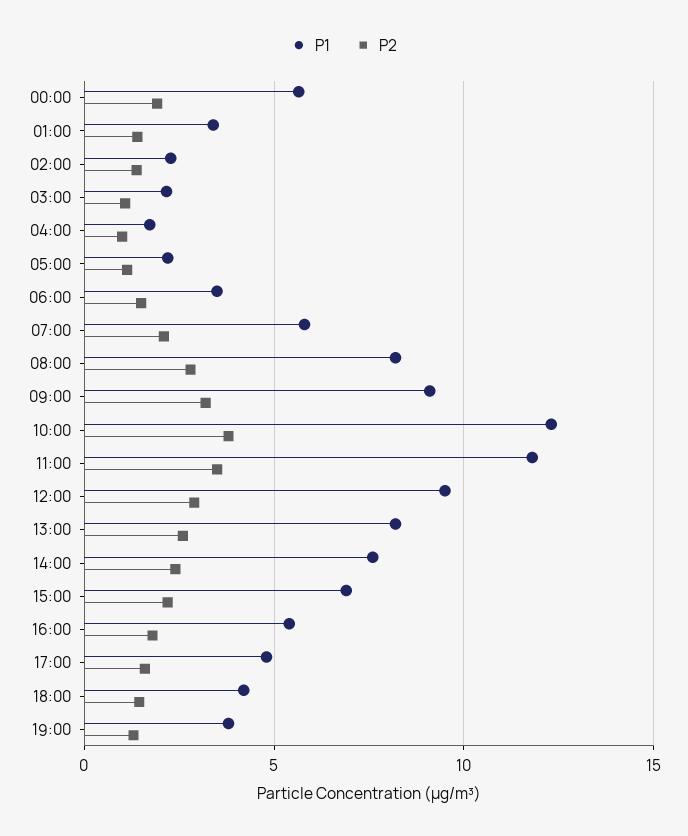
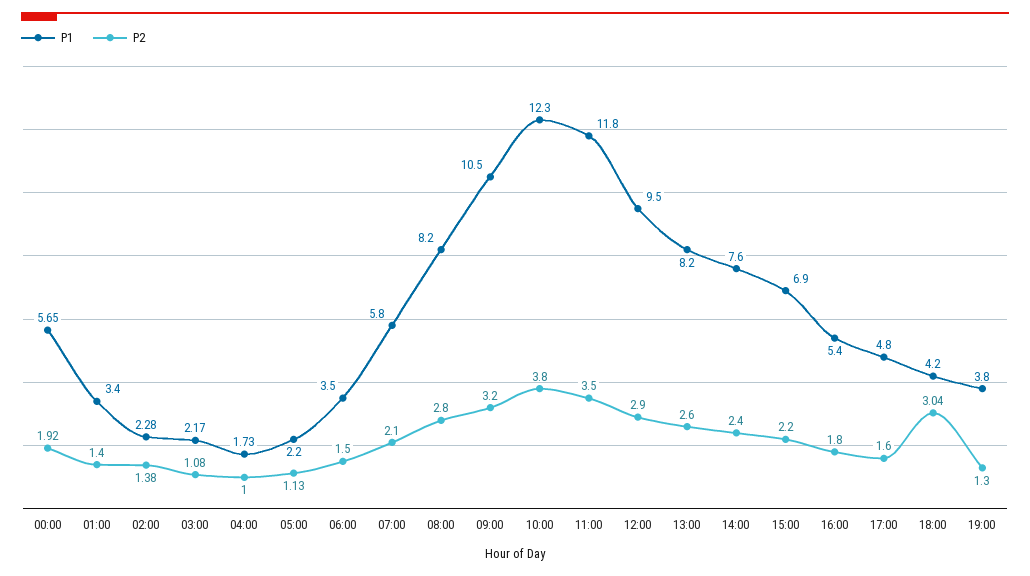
P1, 09:00: 9 -> 10.5
P2, 18:00: 1.5 -> 3.04

